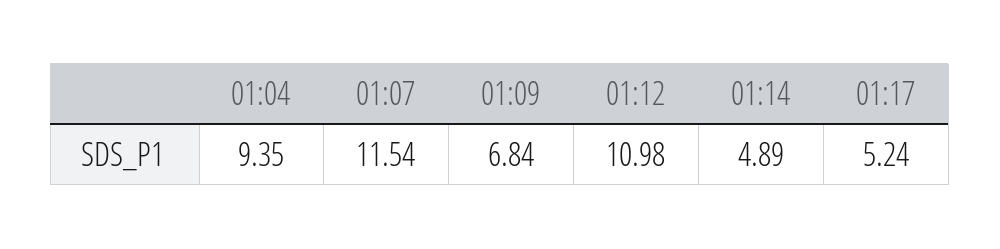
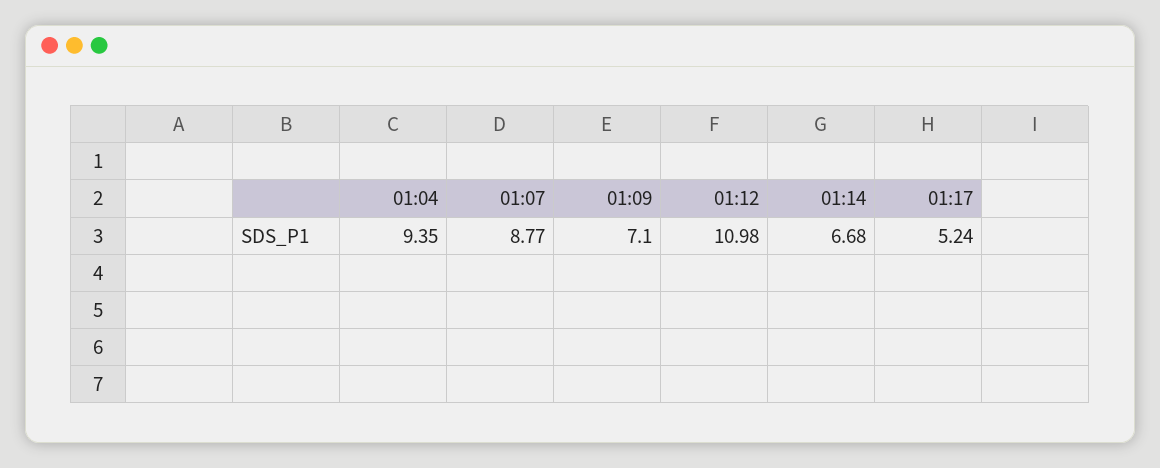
01:07: 11.54 -> 8.77
01:09: 6.84 -> 7.1
01:14: 4.89 -> 6.68

